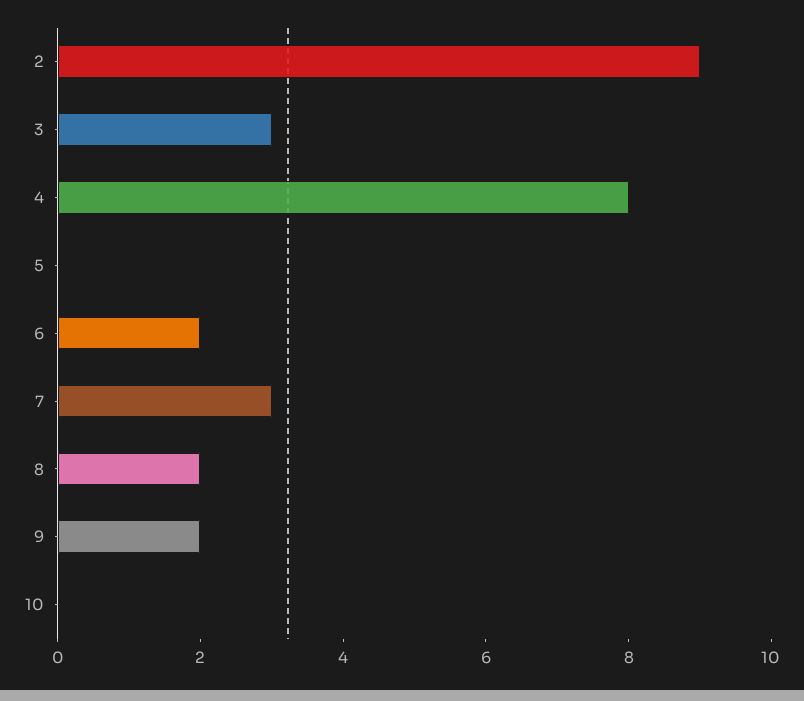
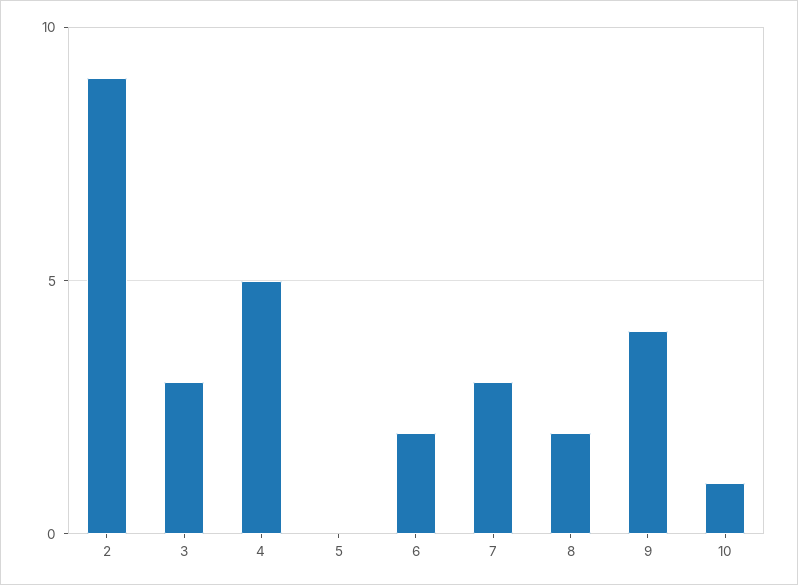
4: 8 -> 5
9: 2 -> 4
10: 0 -> 1

